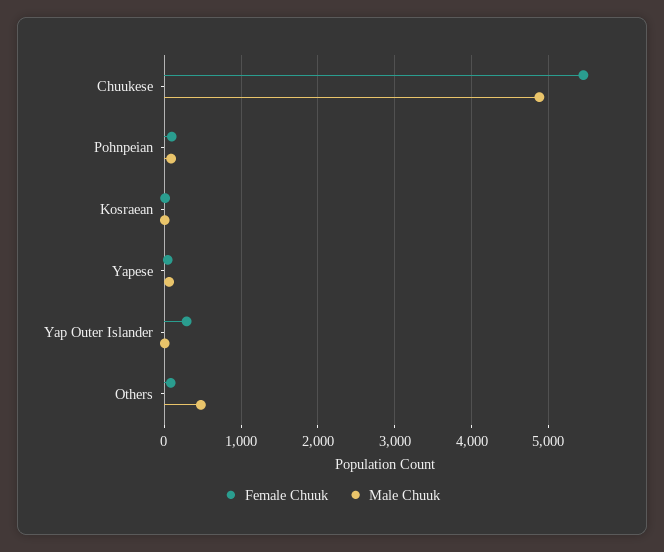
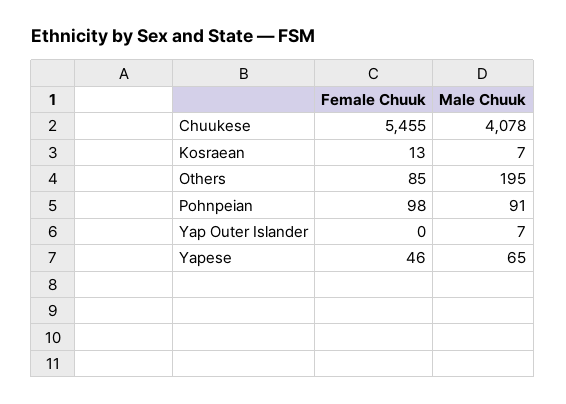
Male Chuuk, Chuukese: 4900 -> 4078
Female Chuuk, Yap Outer Islander: 300 -> 0
Male Chuuk, Others: 500 -> 195

